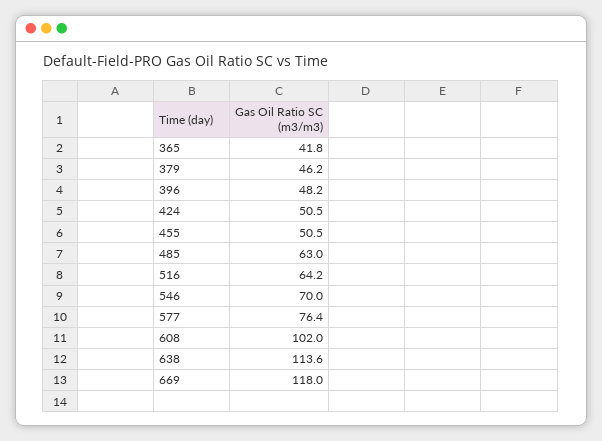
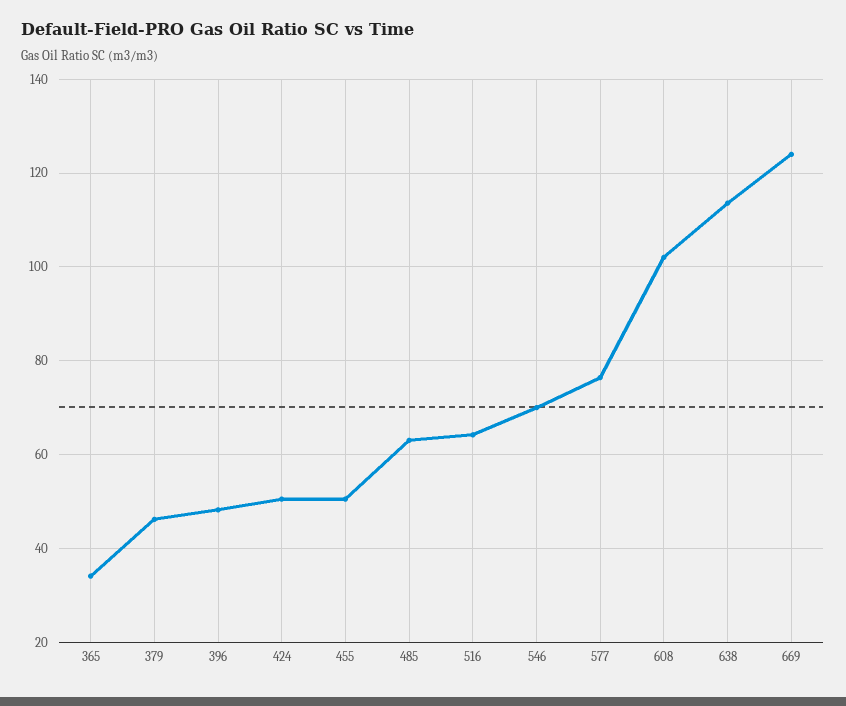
365: 41.8 -> 34
669: 118 -> 124

